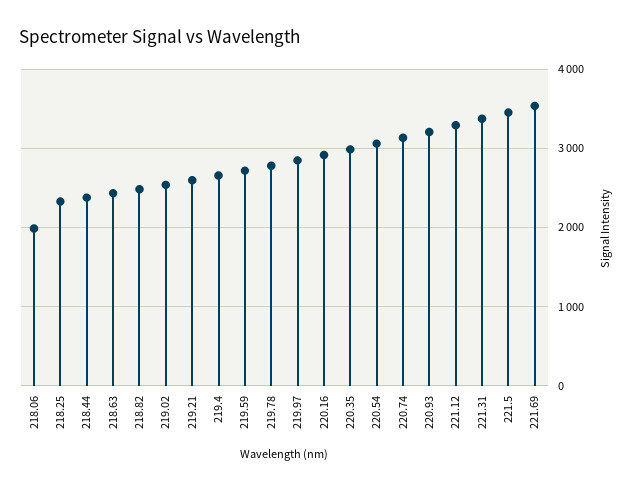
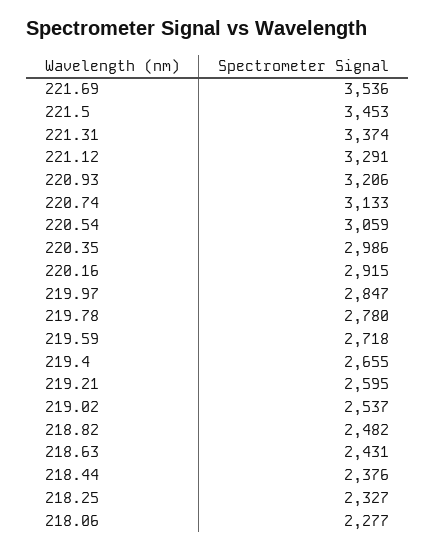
218.06: 2000 -> 2277

